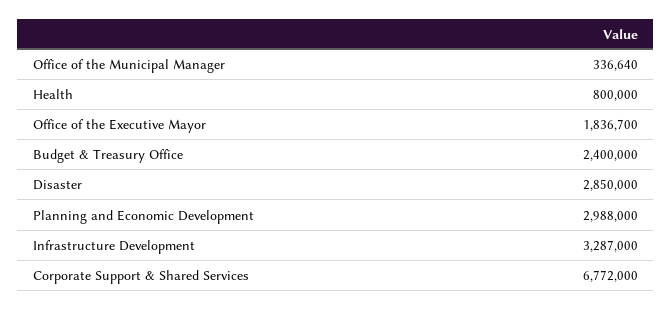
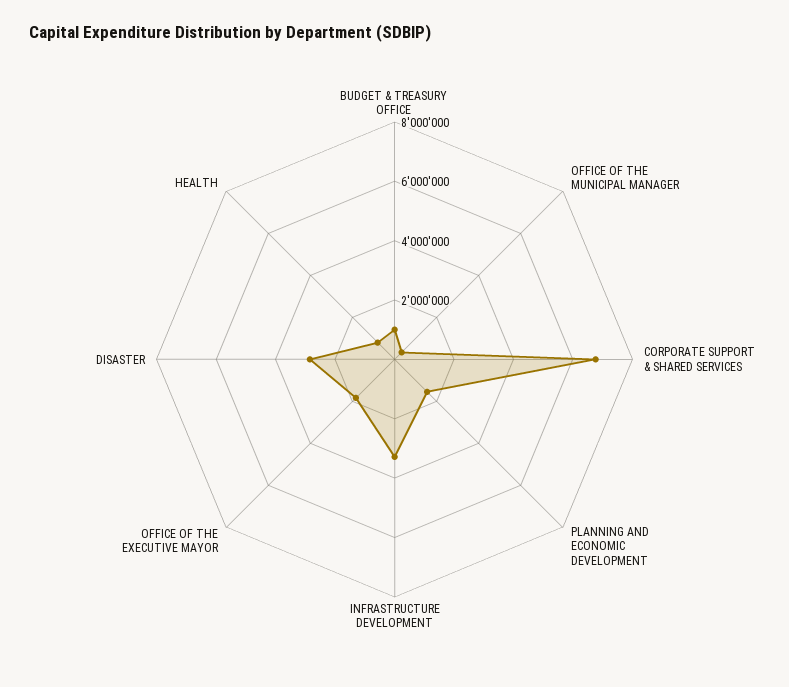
Budget & Treasury Office: 2400000 -> 1000000
Planning and Economic Development: 2988000 -> 1500000

